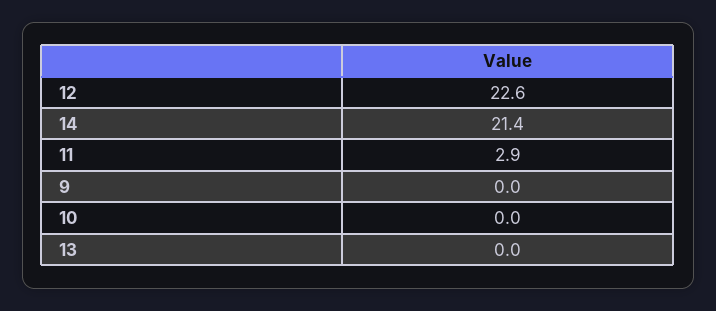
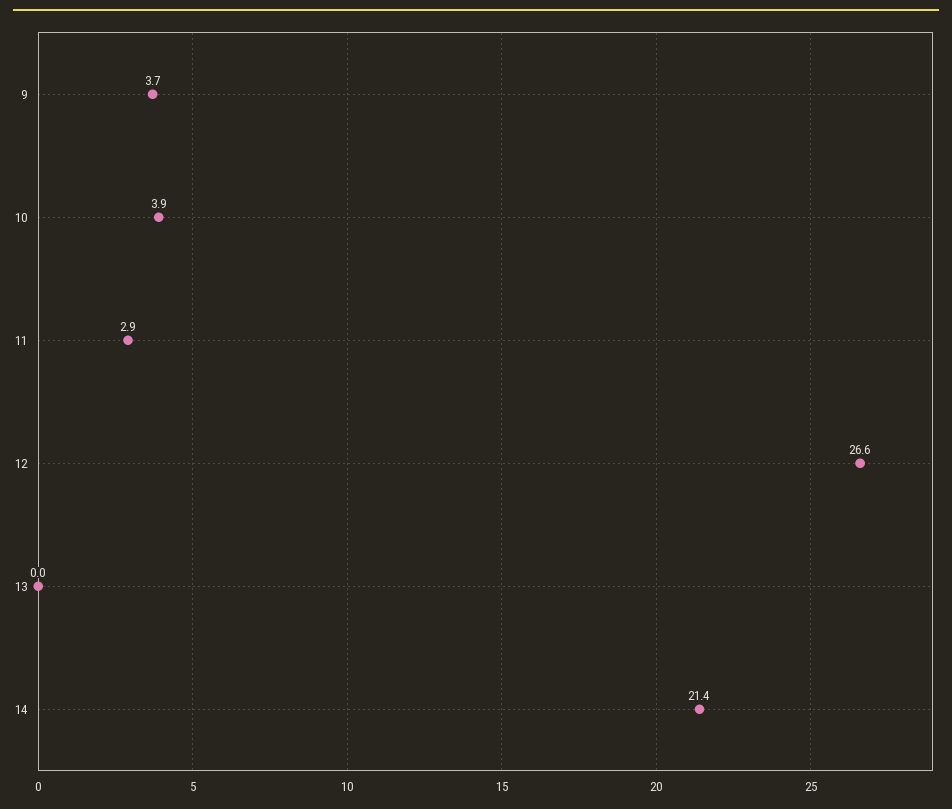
12: 22.6 -> 26.6
9: 0 -> 3.7
10: 0 -> 3.9

